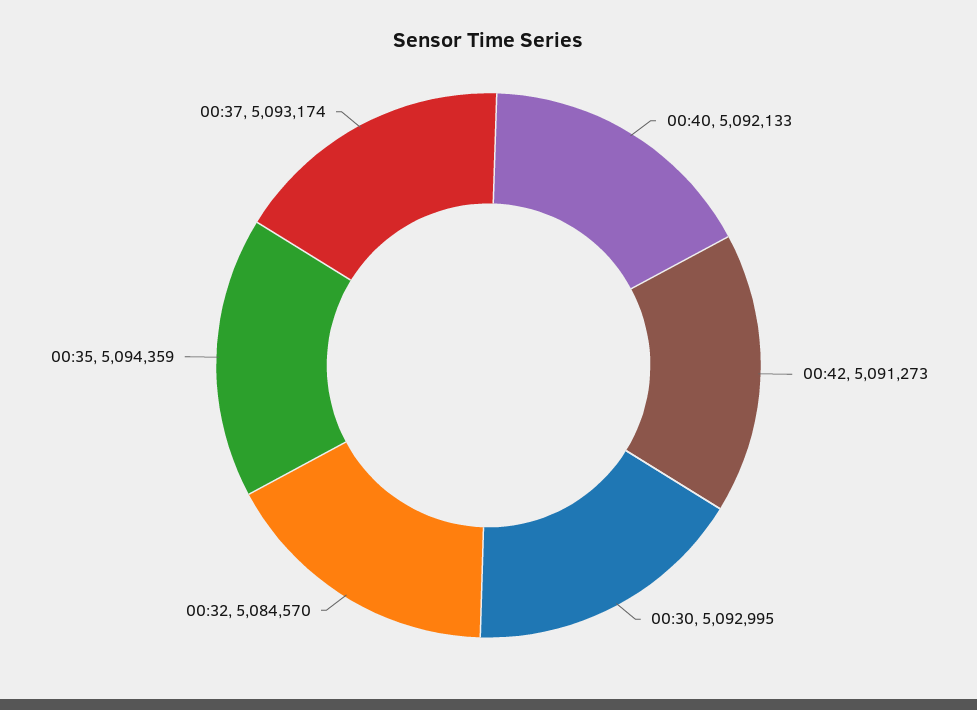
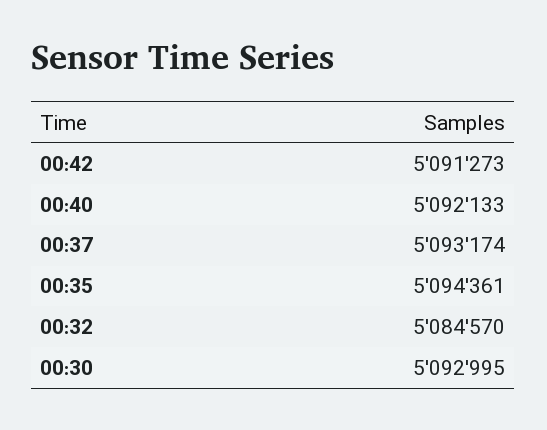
00:35: 5094359 -> 5094361

